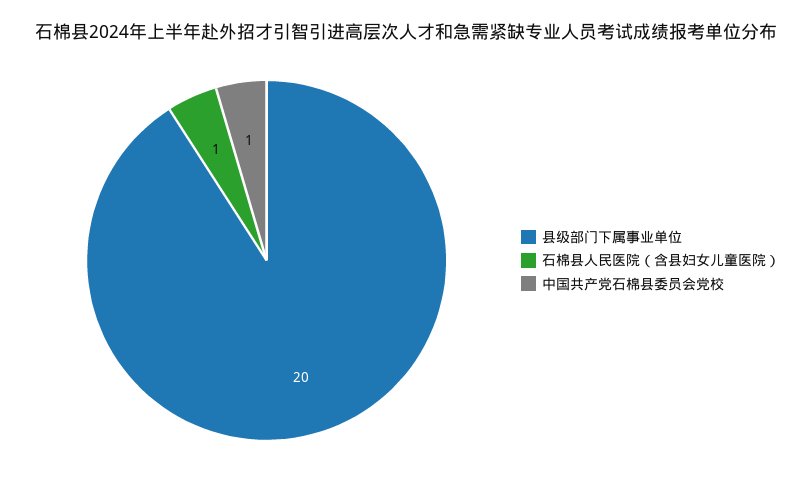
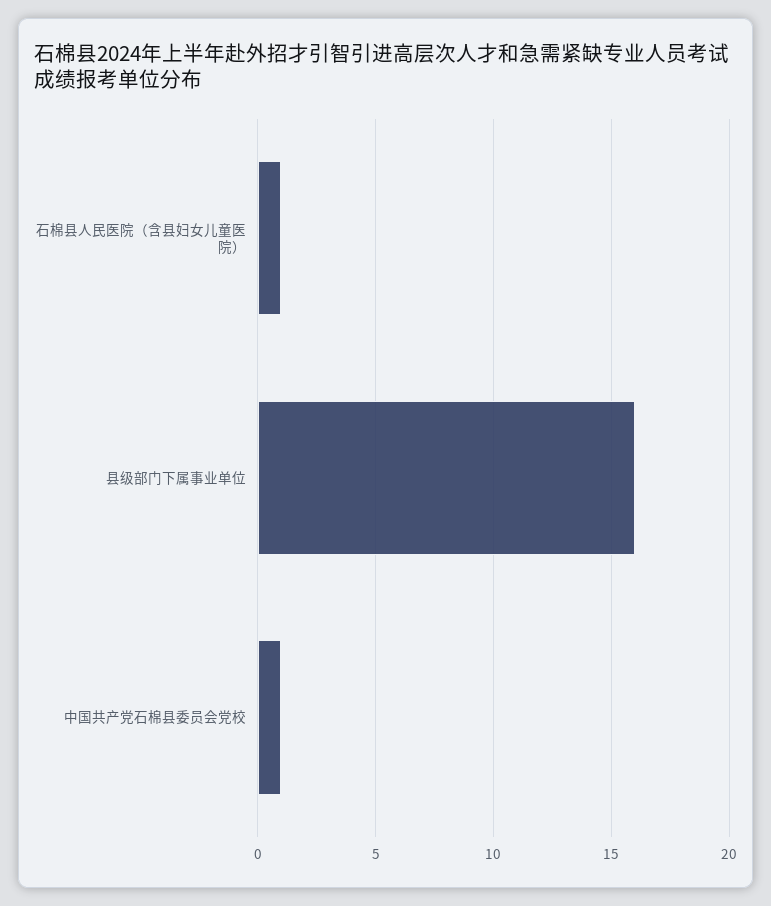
县级部门下属事业单位: 20 -> 16

